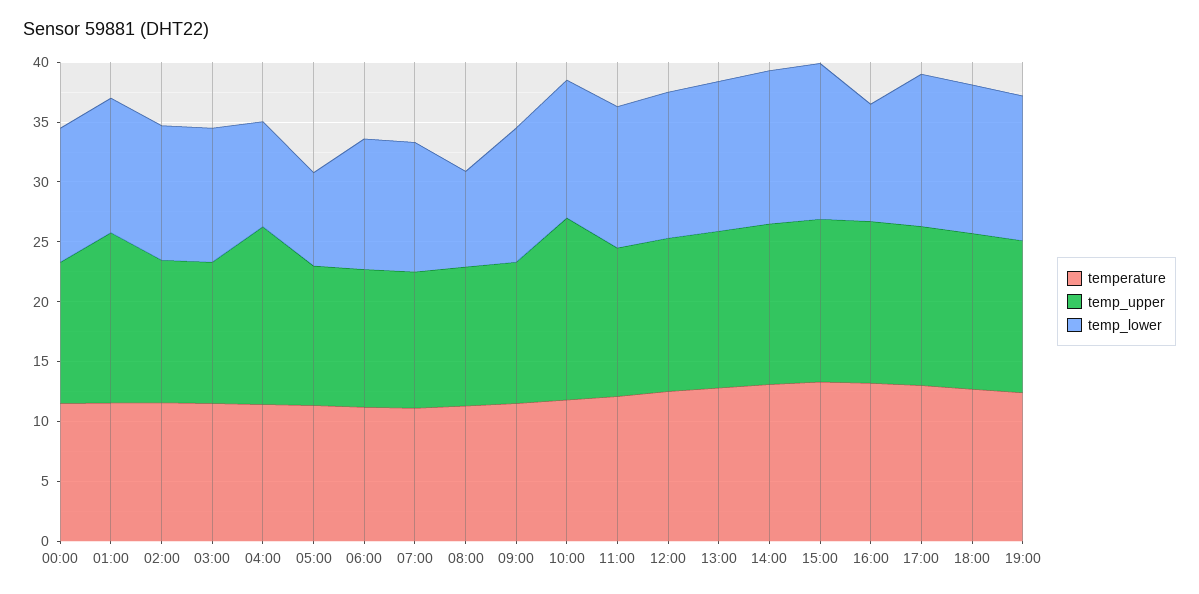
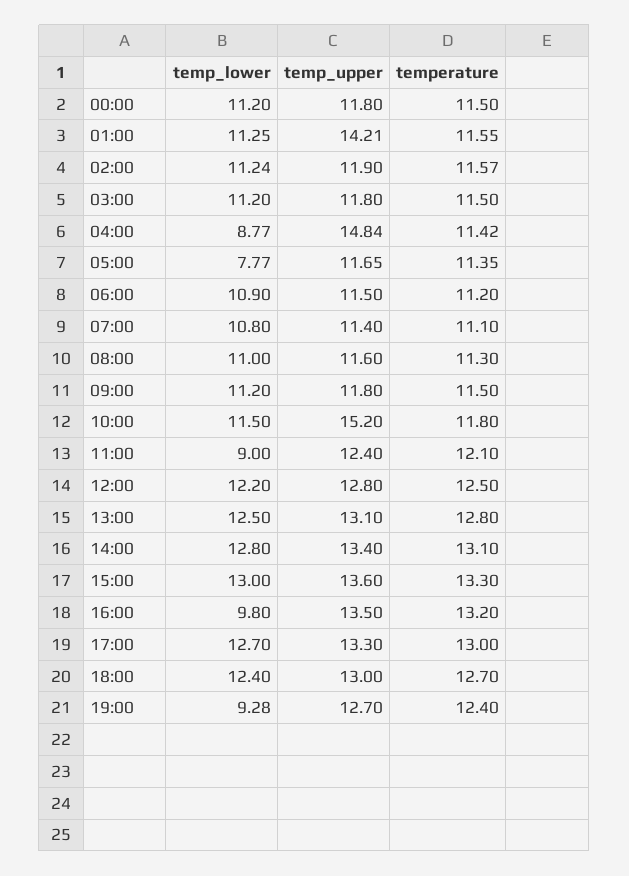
temp_lower, 08:00: 8 -> 11
temp_lower, 11:00: 12 -> 9
temp_lower, 19:00: 12 -> 9.28

